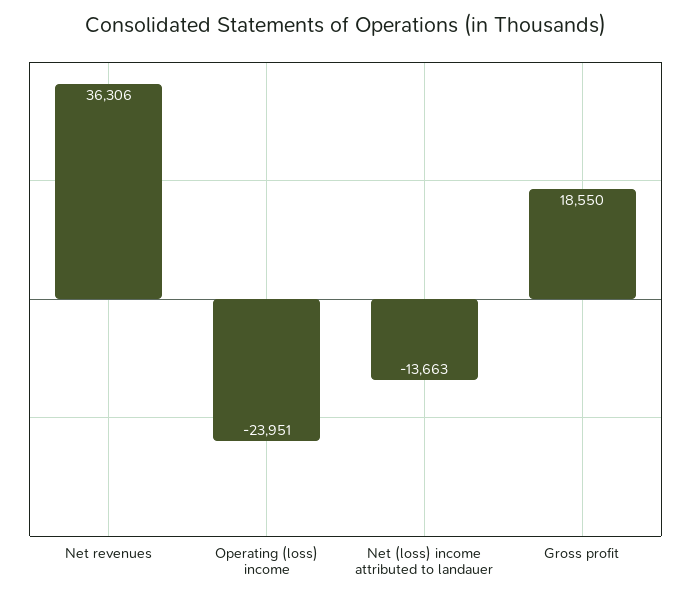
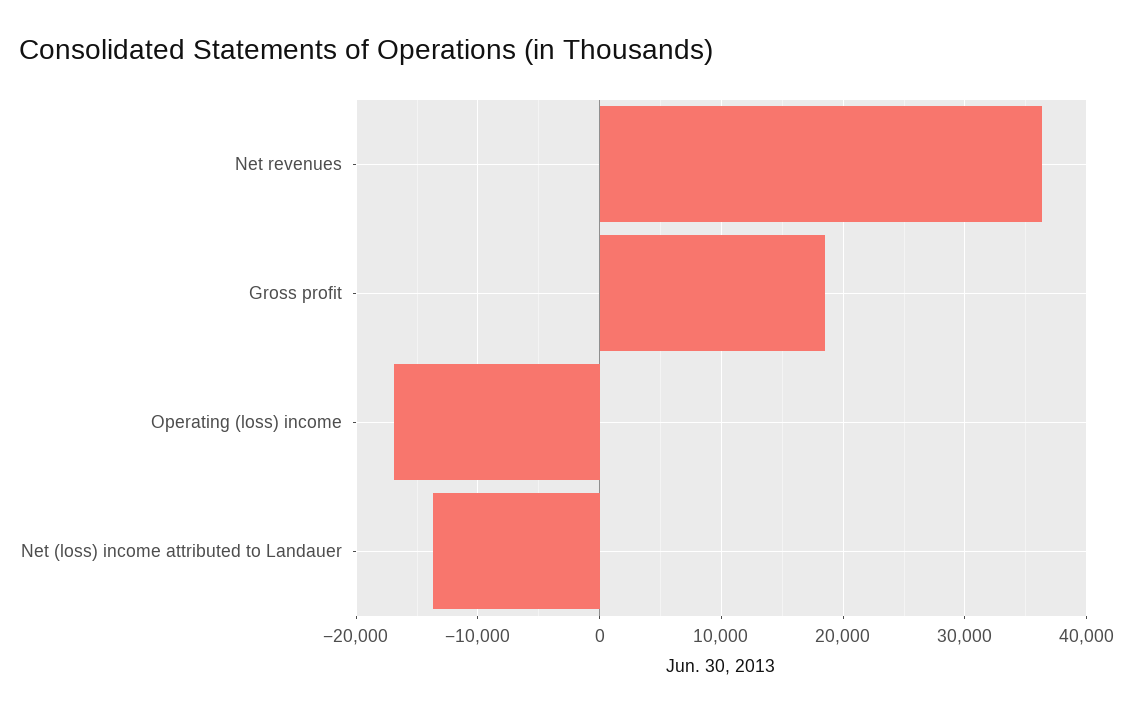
Operating (loss) income: -23951 -> -17000

